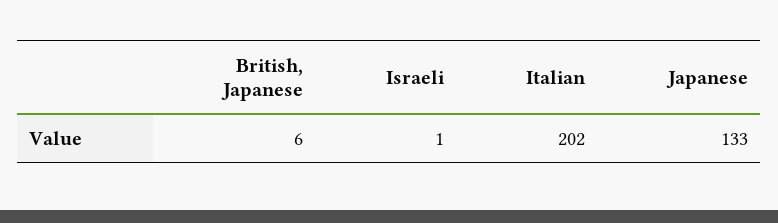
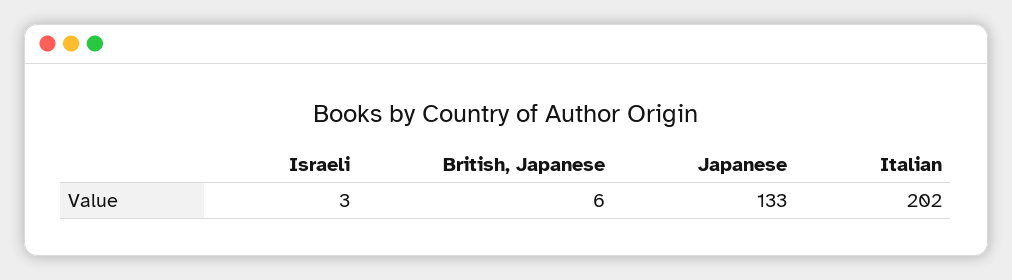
Israeli: 1 -> 3

